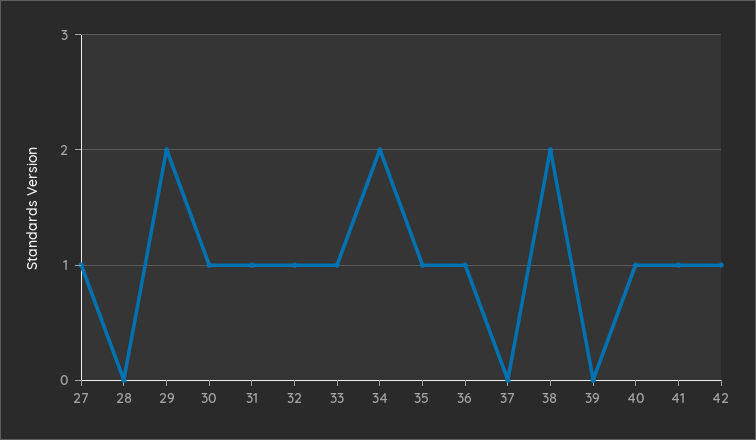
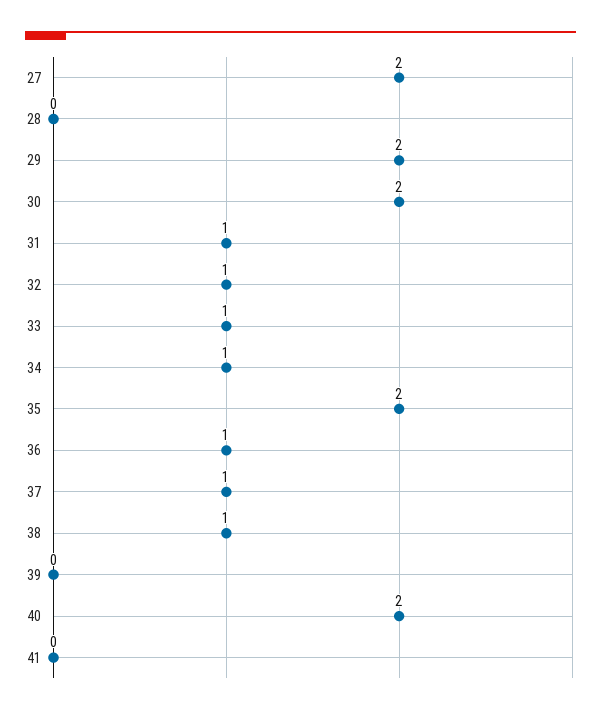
27: 1 -> 2
30: 1 -> 2
34: 2 -> 1
35: 1 -> 2
37: 0 -> 1
38: 2 -> 1
40: 1 -> 2
41: 1 -> 0
42: 1 -> none

